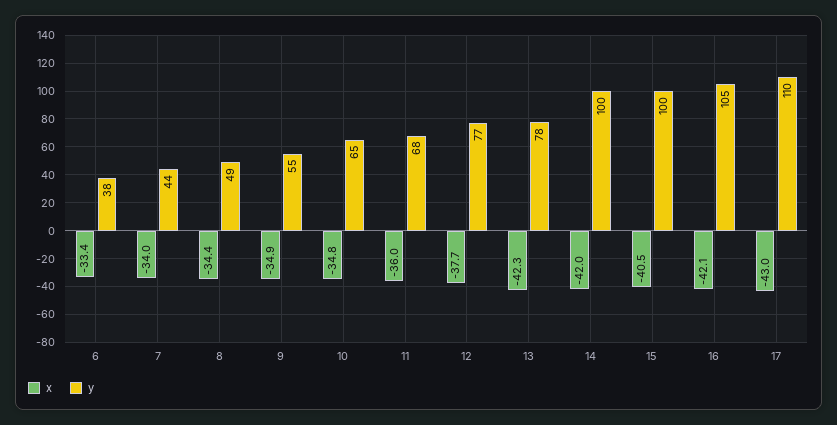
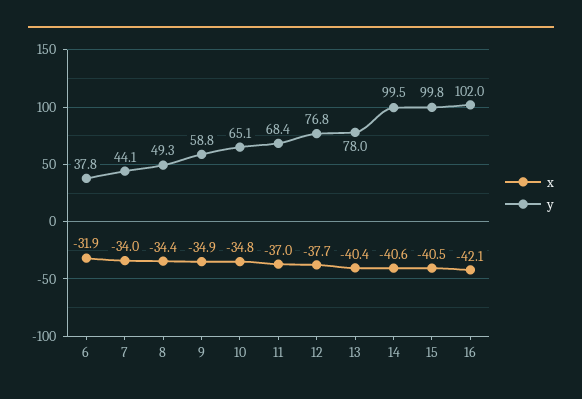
x, 6: -33.4 -> -31.9
y, 9: 55 -> 58.8
x, 11: -36 -> -37
x, 13: -42.3 -> -40.4
x, 14: -42 -> -40.6
y, 16: 105 -> 102
x, 17: -43 -> none
y, 17: 110 -> none

